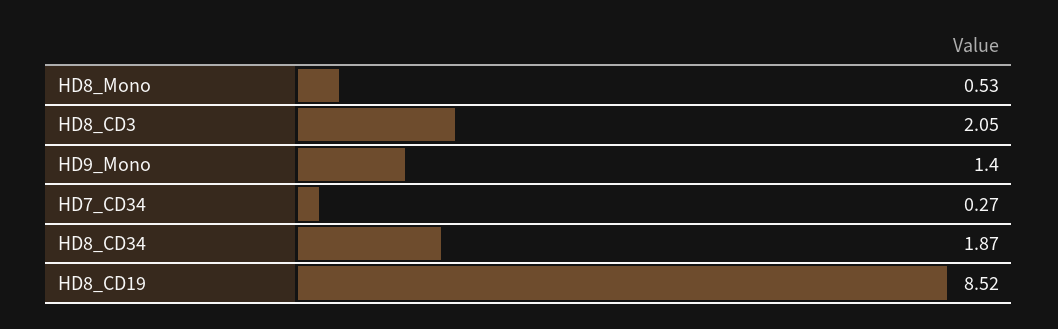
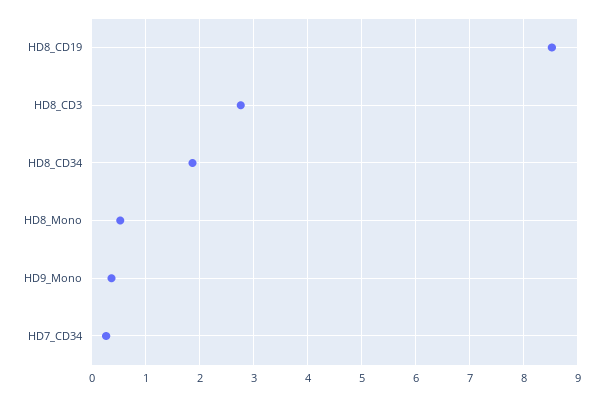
HD8_CD3: 2.05 -> 2.8
HD9_Mono: 1.4 -> 0.4

